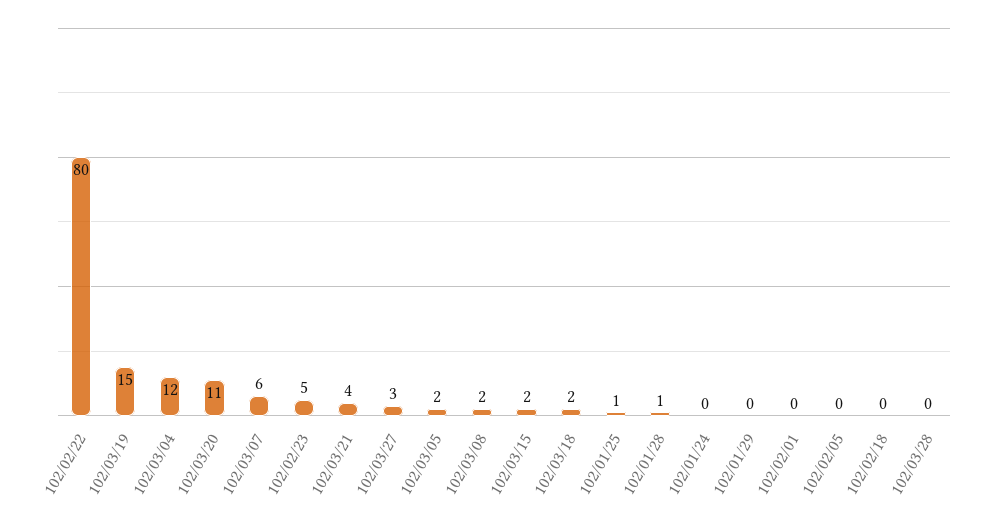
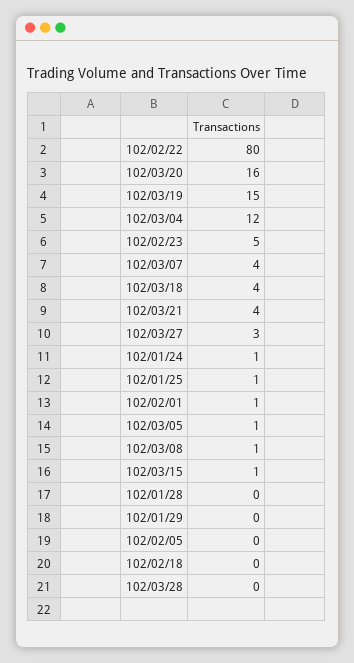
102/03/20: 11 -> 16
102/03/07: 6 -> 4
102/03/05: 2 -> 1
102/03/08: 2 -> 1
102/03/15: 2 -> 1
102/03/18: 2 -> 4
102/01/28: 1 -> 0
102/01/24: 0 -> 1
102/02/01: 0 -> 1

